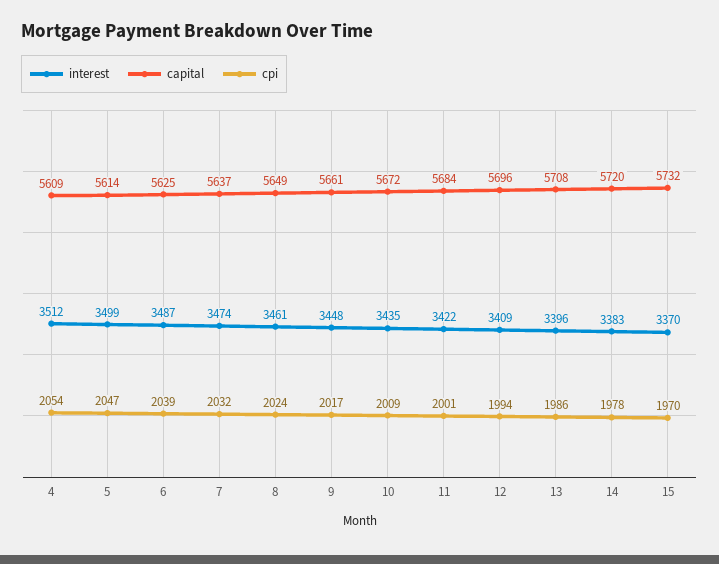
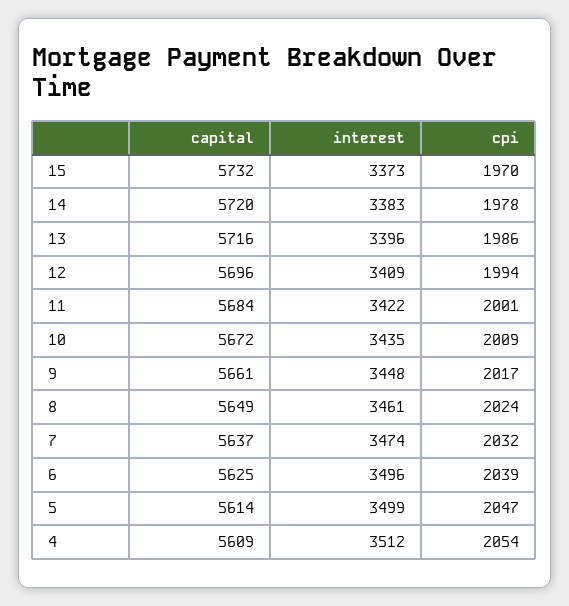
interest, 6: 3487 -> 3496
capital, 13: 5708 -> 5716
interest, 15: 3370 -> 3373

